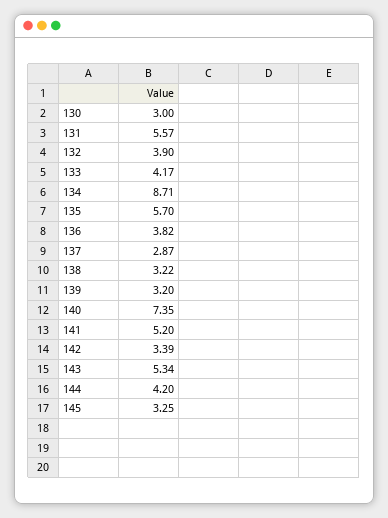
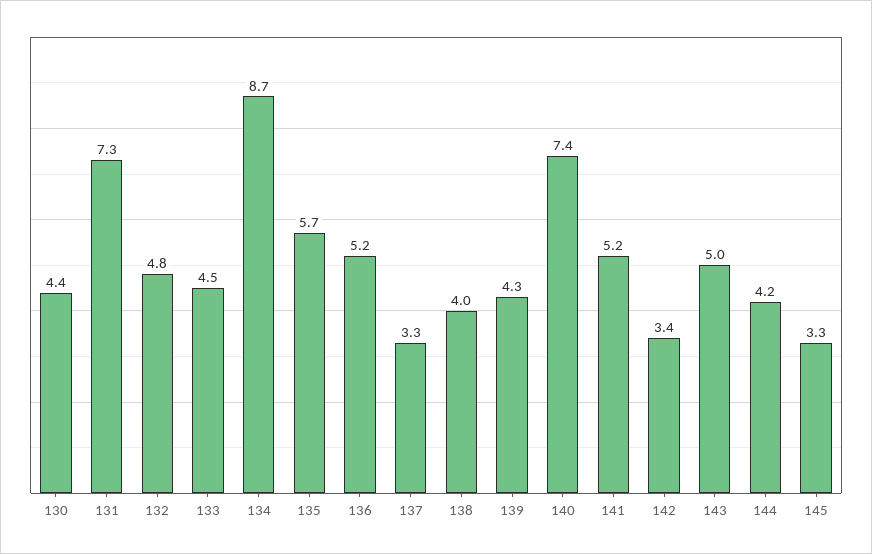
130: 3 -> 4.4
131: 5.57 -> 7.3
132: 3.9 -> 4.8
133: 4.17 -> 4.5
136: 3.82 -> 5.2
137: 2.87 -> 3.3
138: 3.22 -> 4
139: 3.2 -> 4.3
143: 5.34 -> 5

